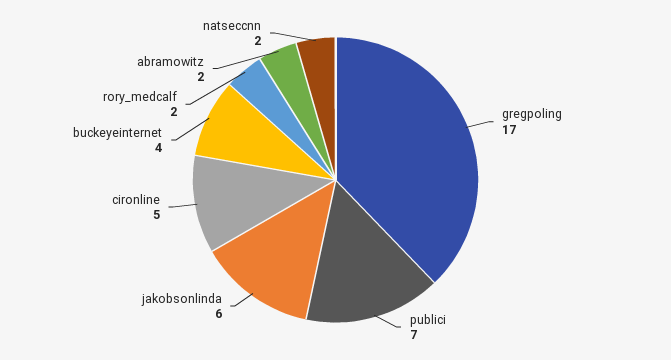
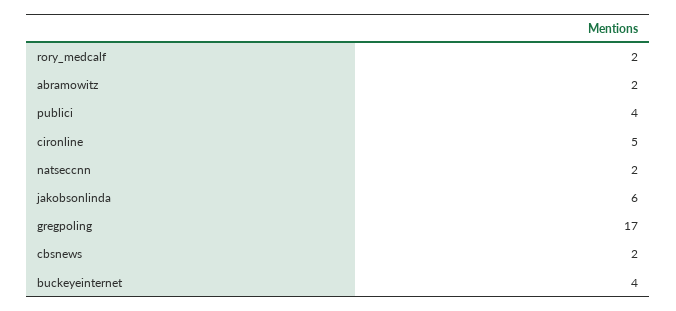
publici: 7 -> 4
cbsnews: none -> 2

